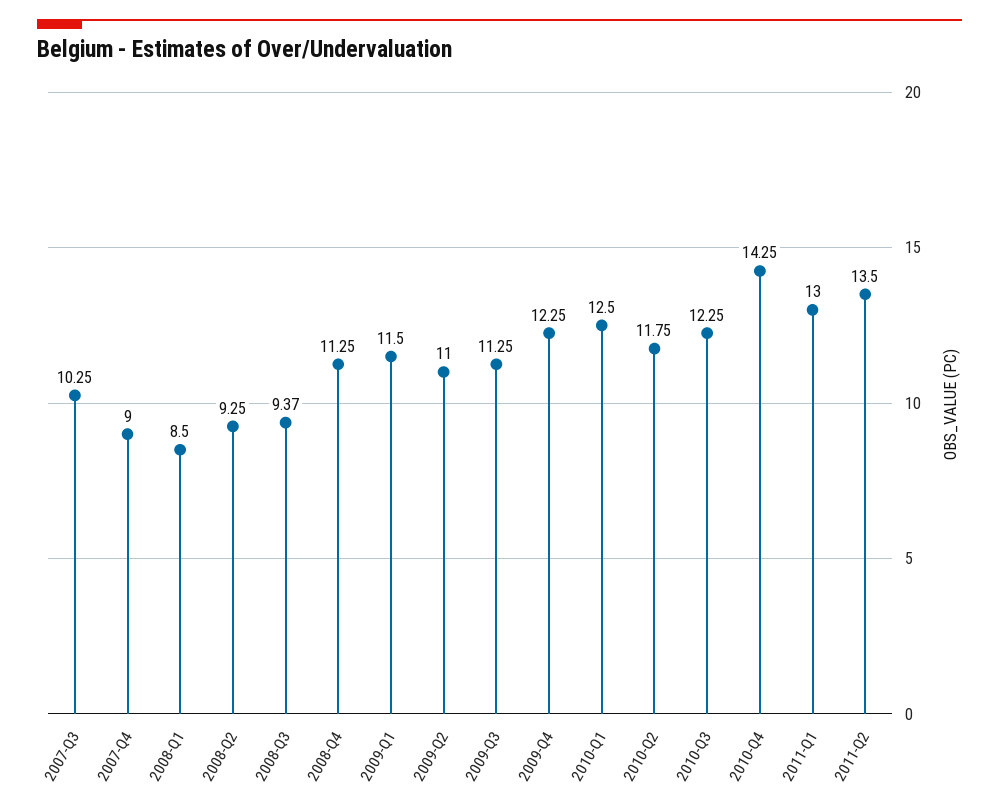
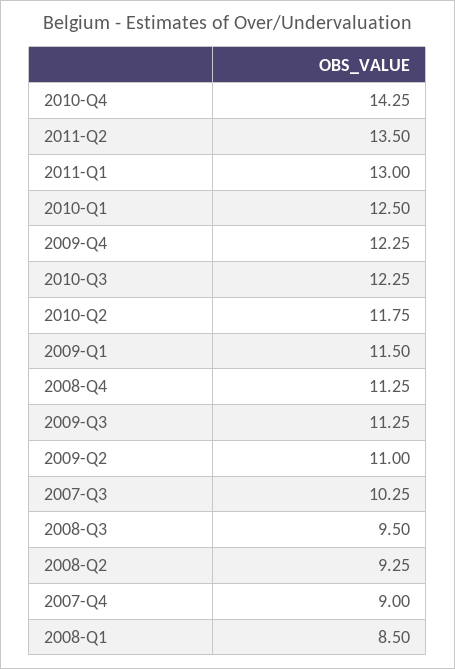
2008-Q3: 9.37 -> 9.5

